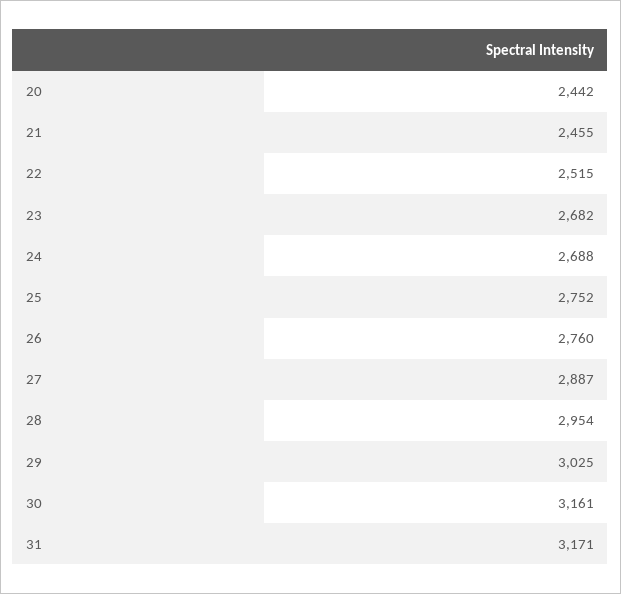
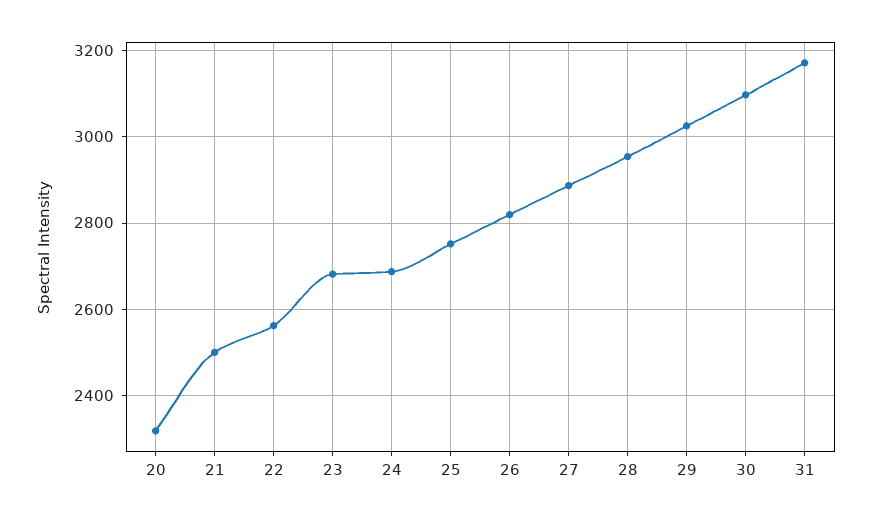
20: 2442 -> 2320
21: 2455 -> 2500
22: 2515 -> 2560
26: 2760 -> 2820
30: 3161 -> 3100

